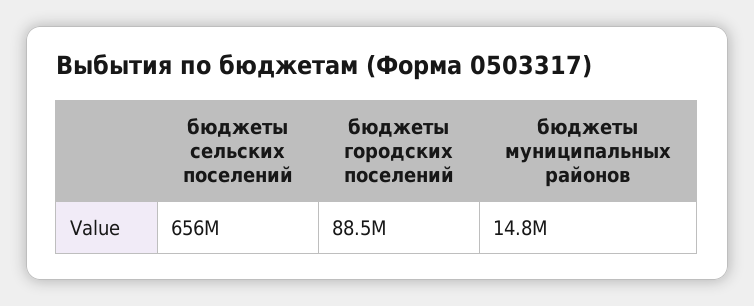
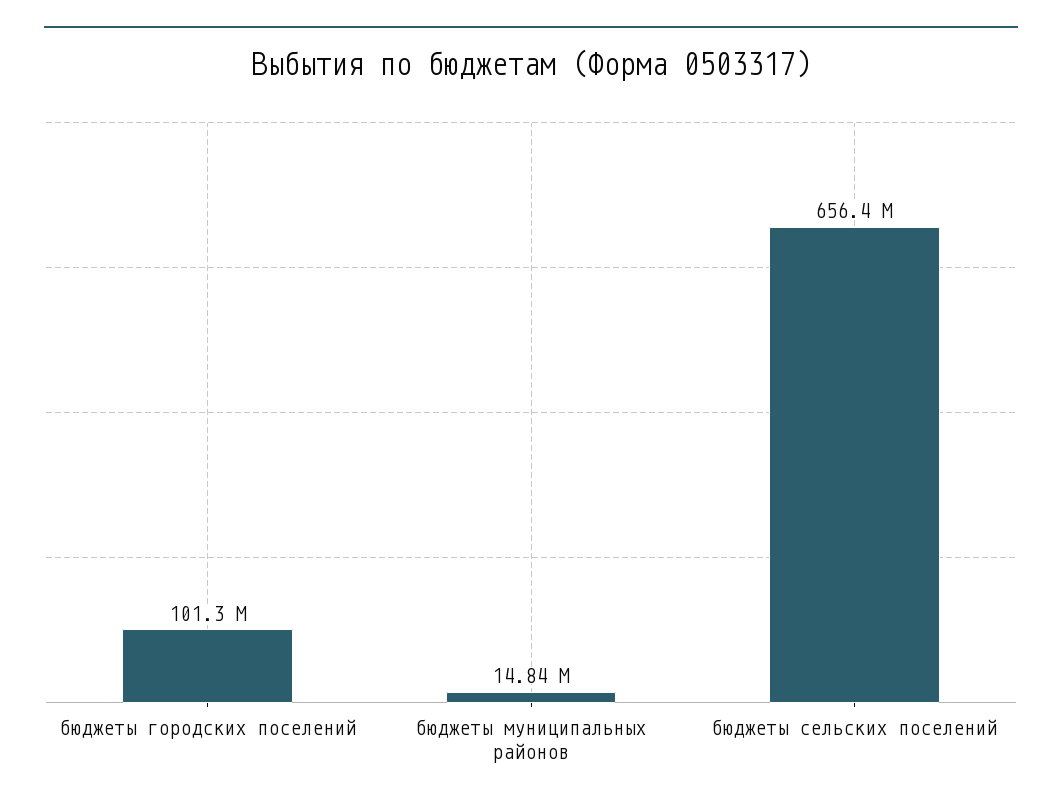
бюджеты городских поселений: 88500000 -> 101300000

